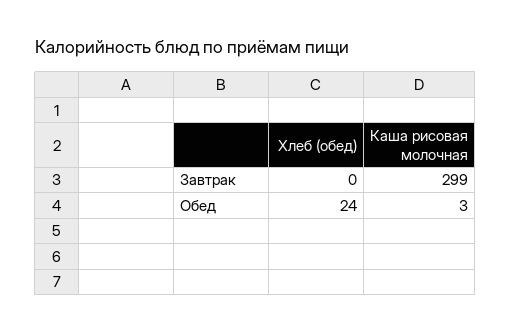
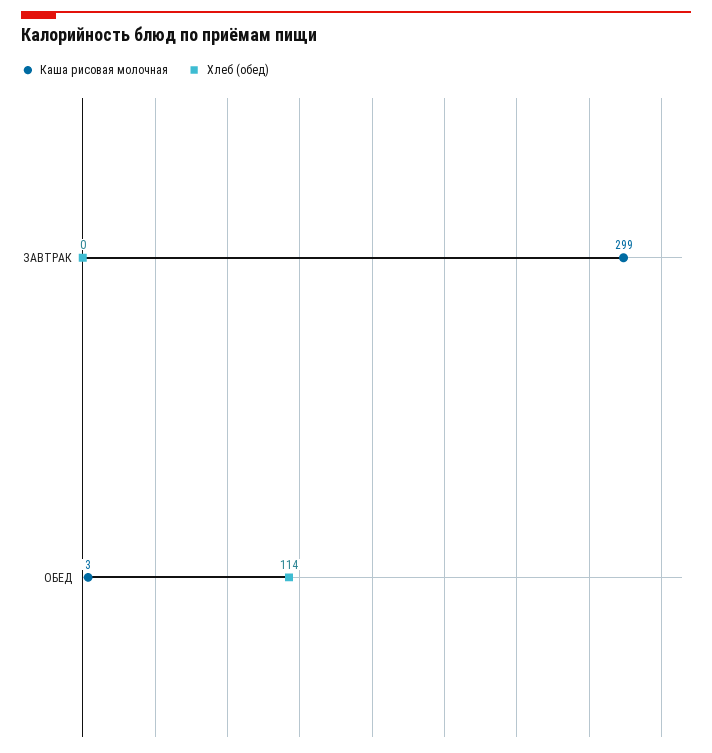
Хлеб (обед), Обед: 24 -> 114

